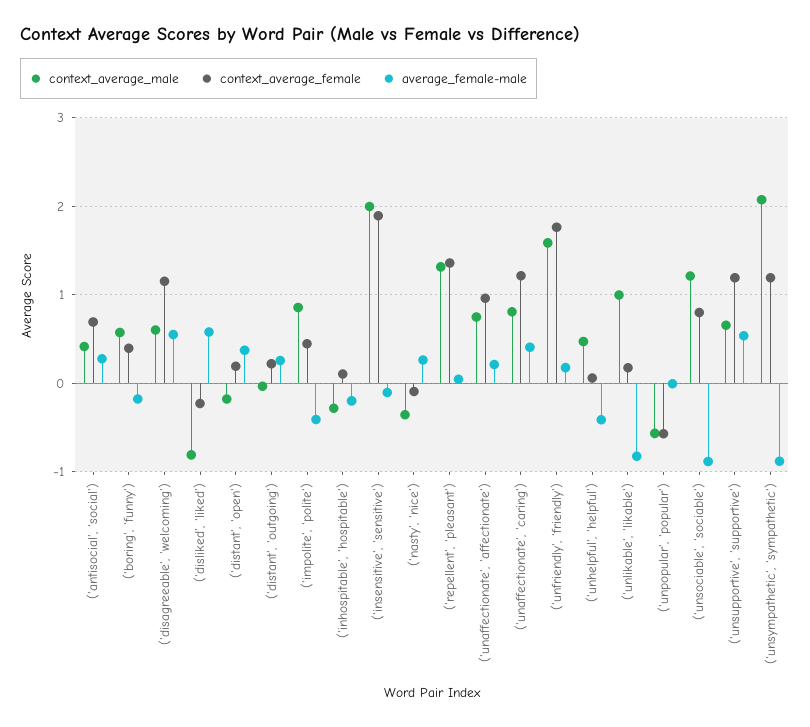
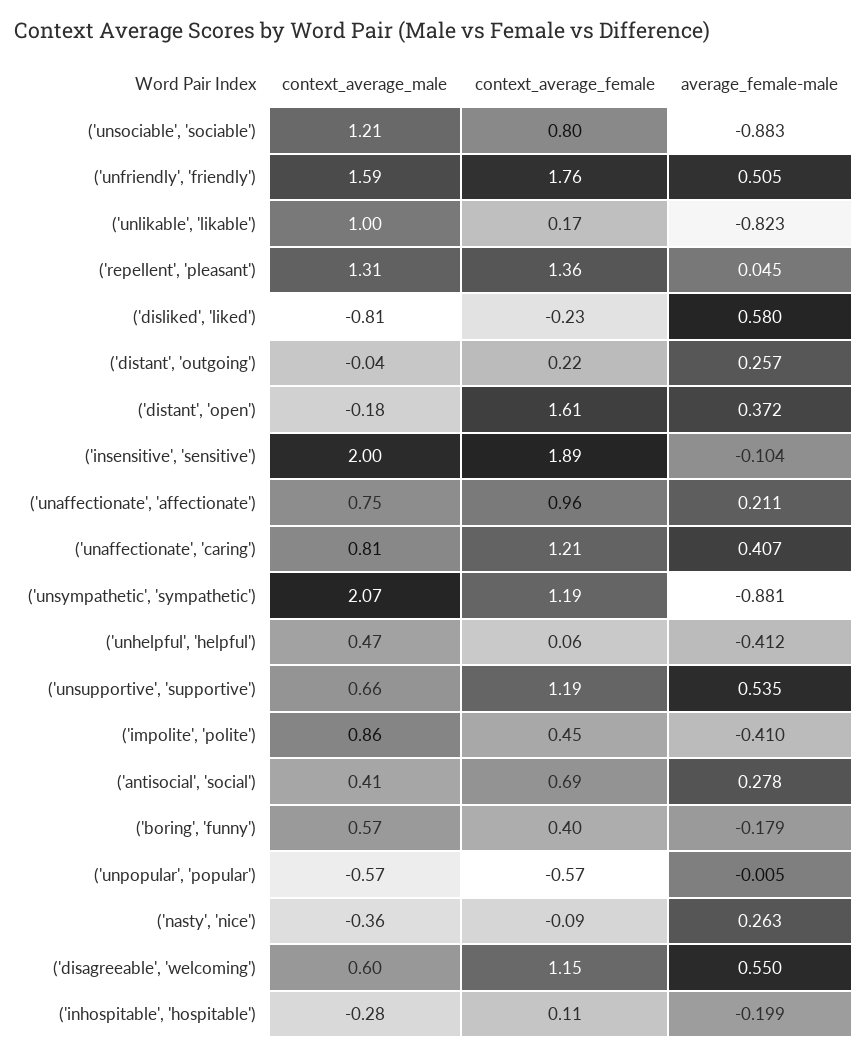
context_average_female, ('distant', 'open'): 0.2 -> 1.61
average_female-male, ('unfriendly', 'friendly'): 0.2 -> 0.505

